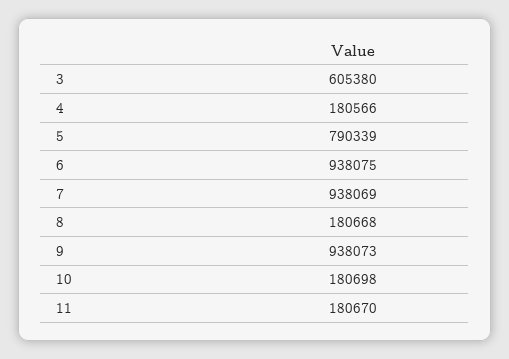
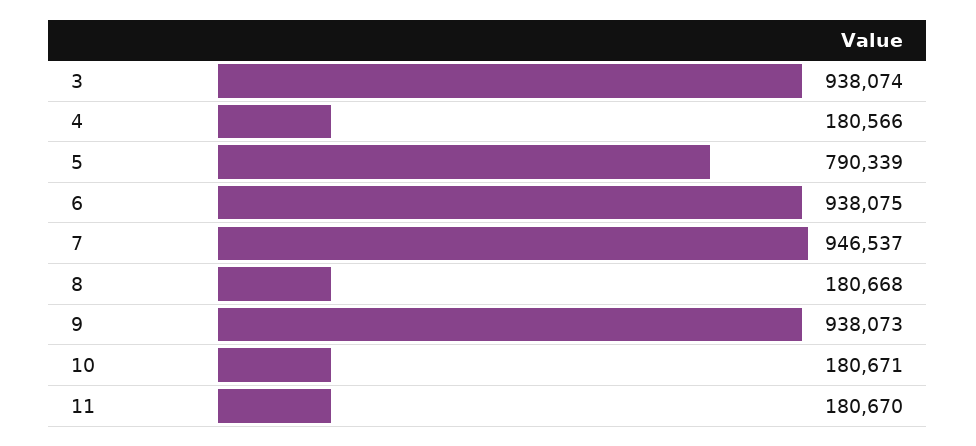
3: 605380 -> 938074
7: 938069 -> 946537
10: 180698 -> 180671

